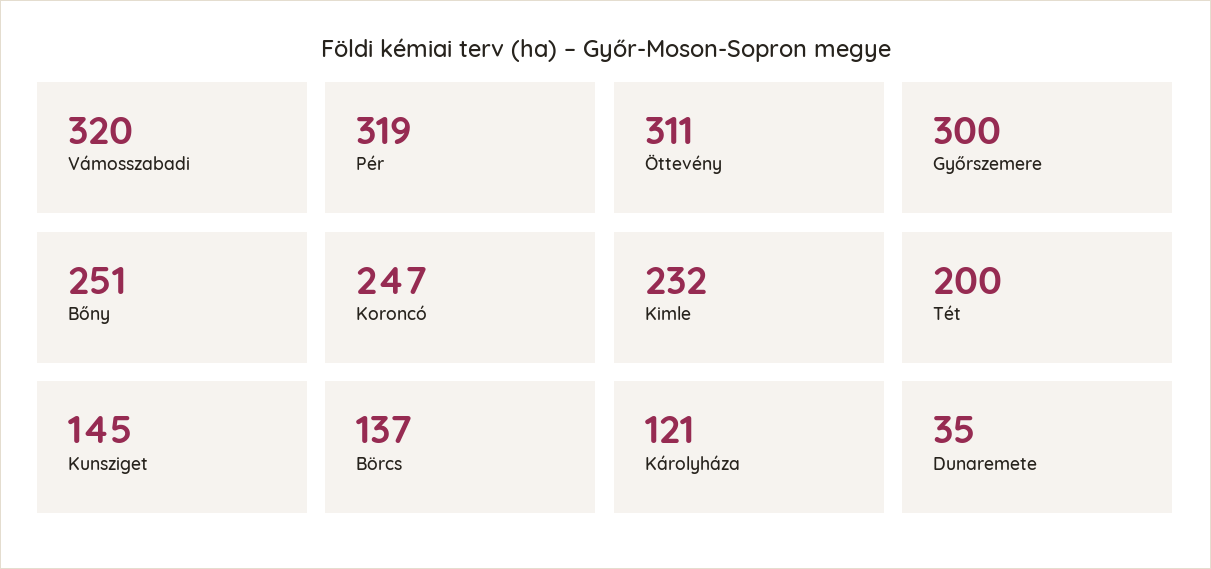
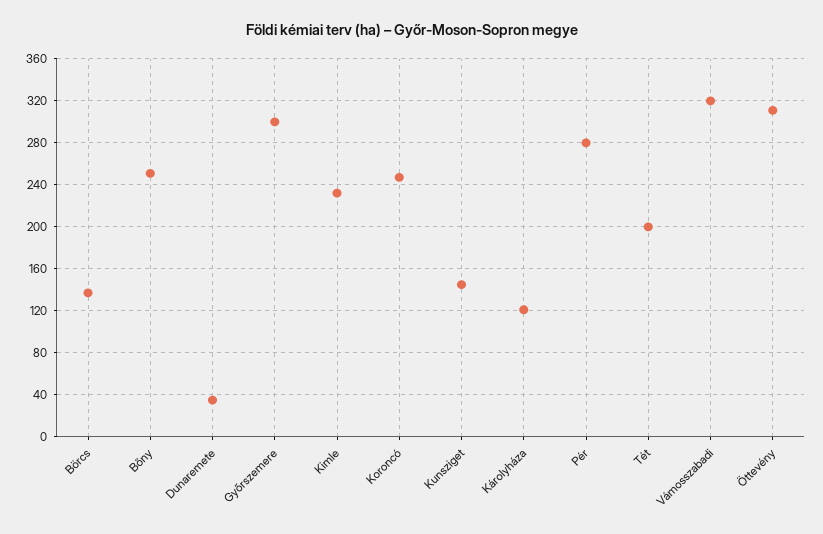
Pér: 319 -> 280

